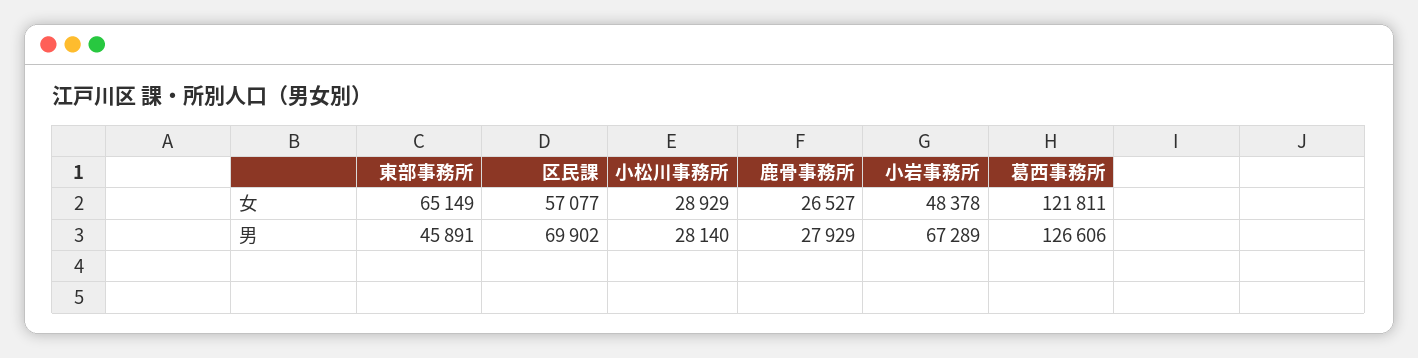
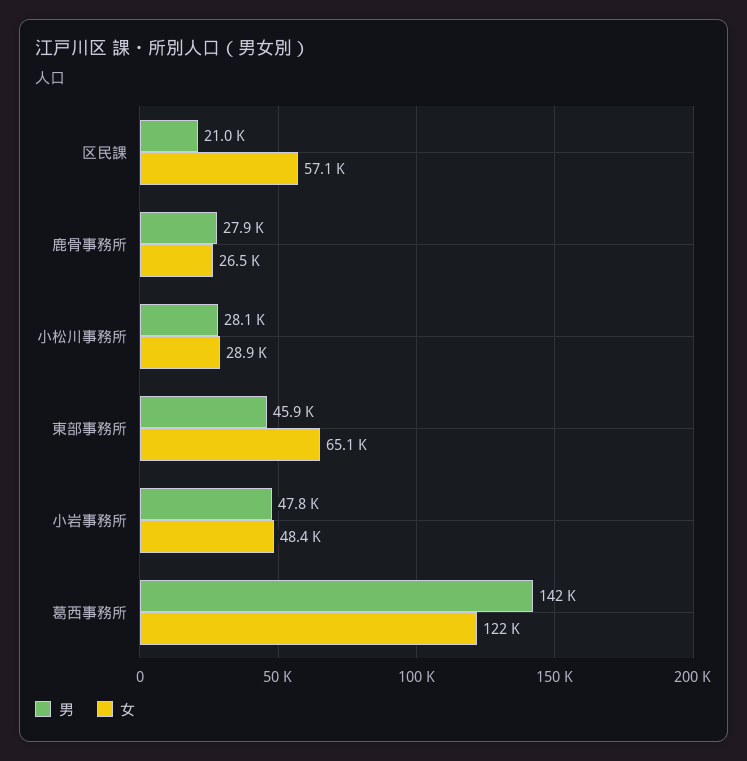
男, 区民課: 69902 -> 21000
男, 小岩事務所: 67289 -> 47800
男, 葛西事務所: 126606 -> 142000

